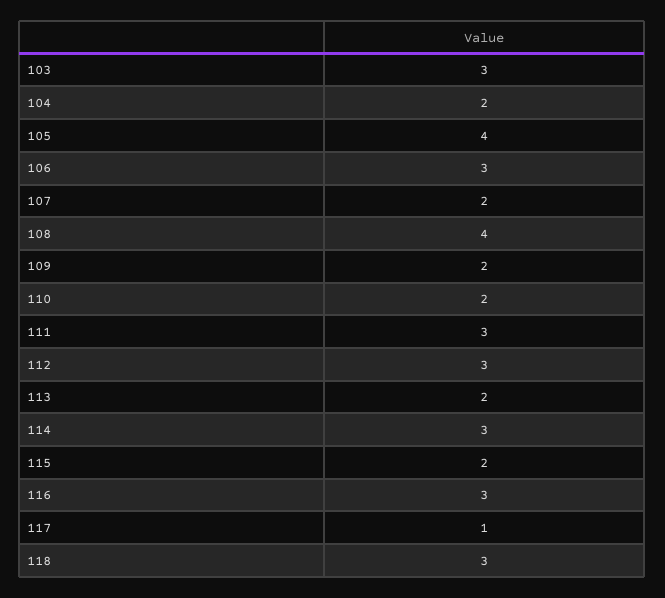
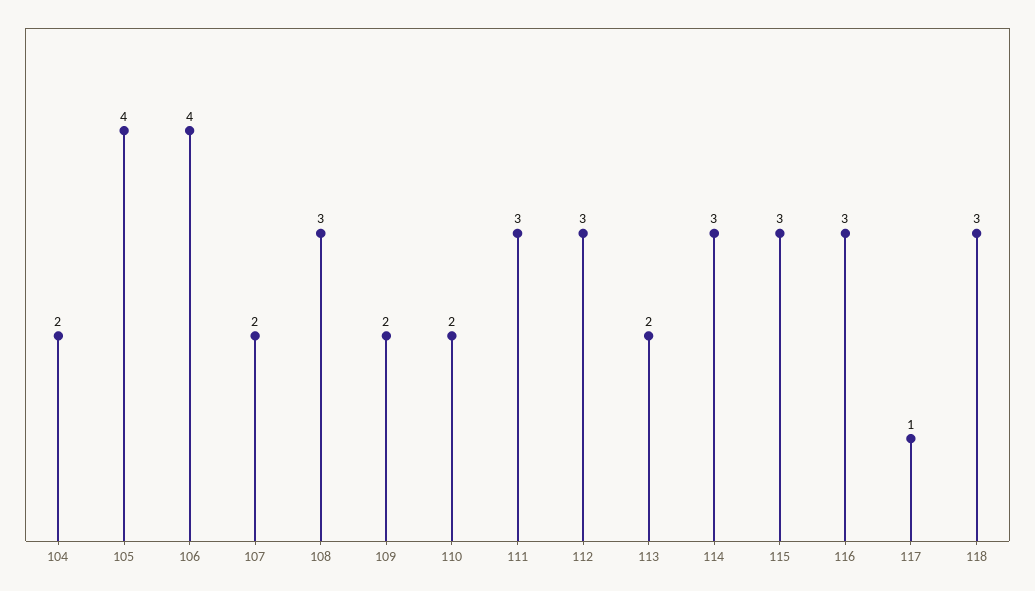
103: 3 -> none
106: 3 -> 4
108: 4 -> 3
115: 2 -> 3

